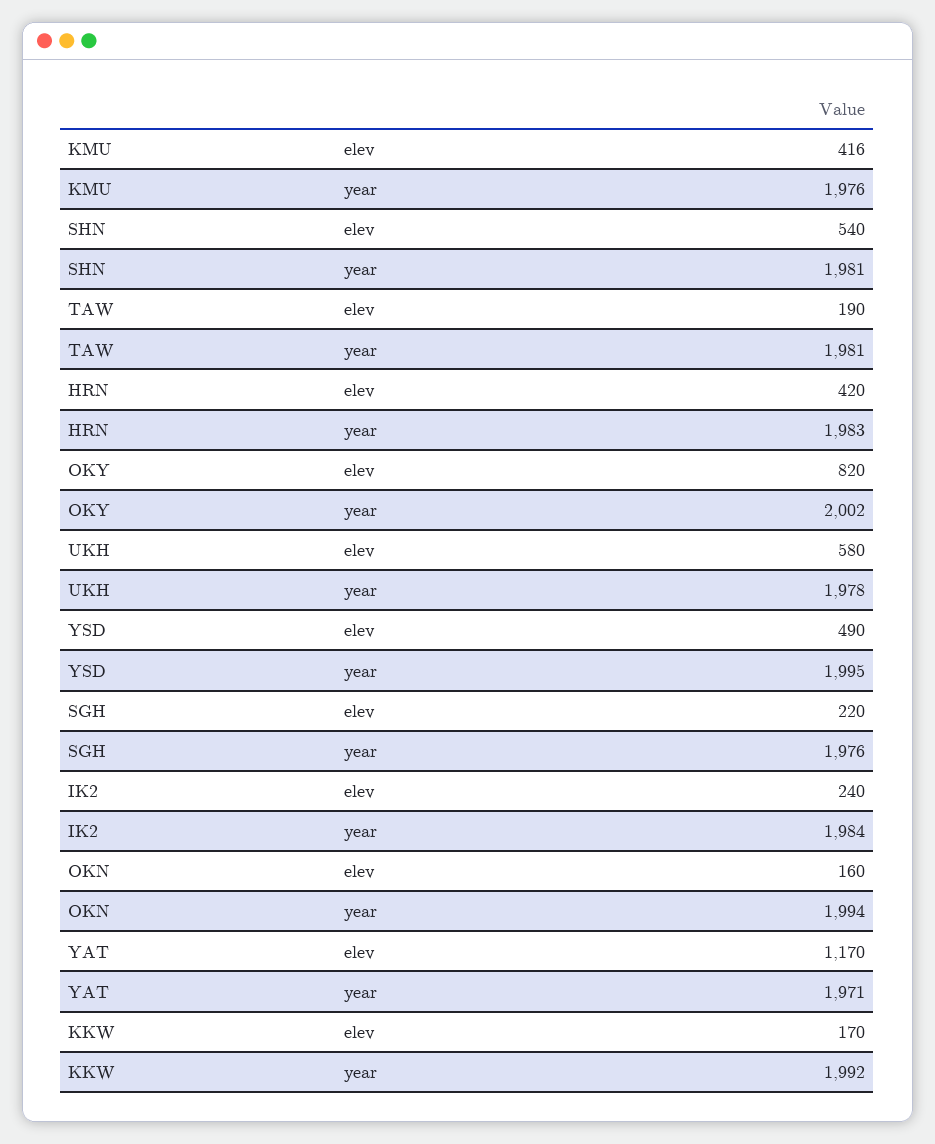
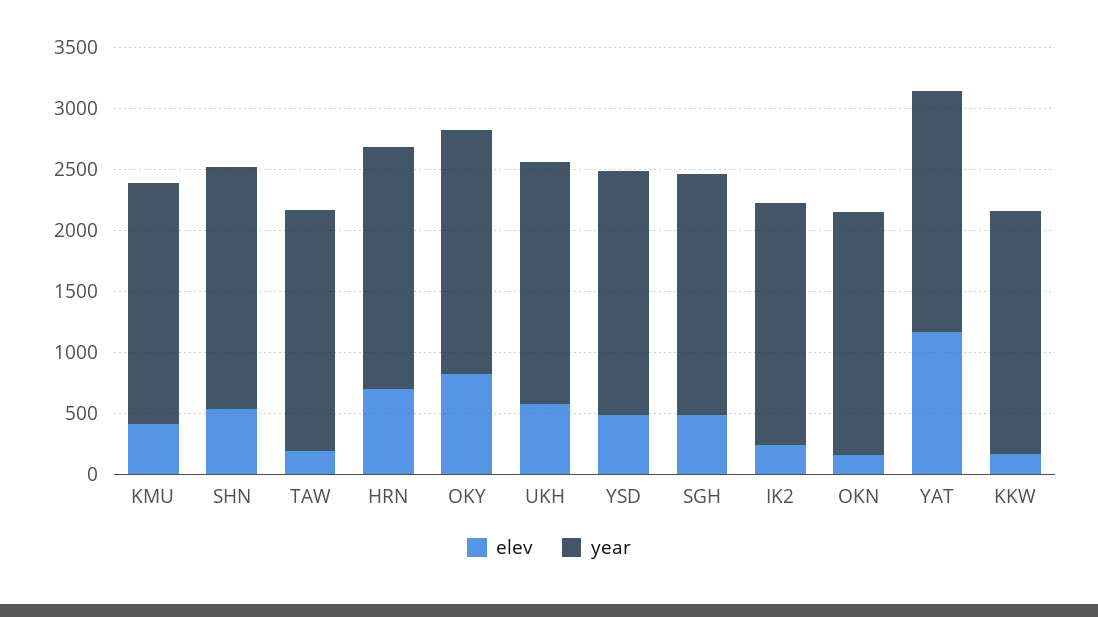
elev, HRN: 420 -> 700
elev, SGH: 220 -> 500

